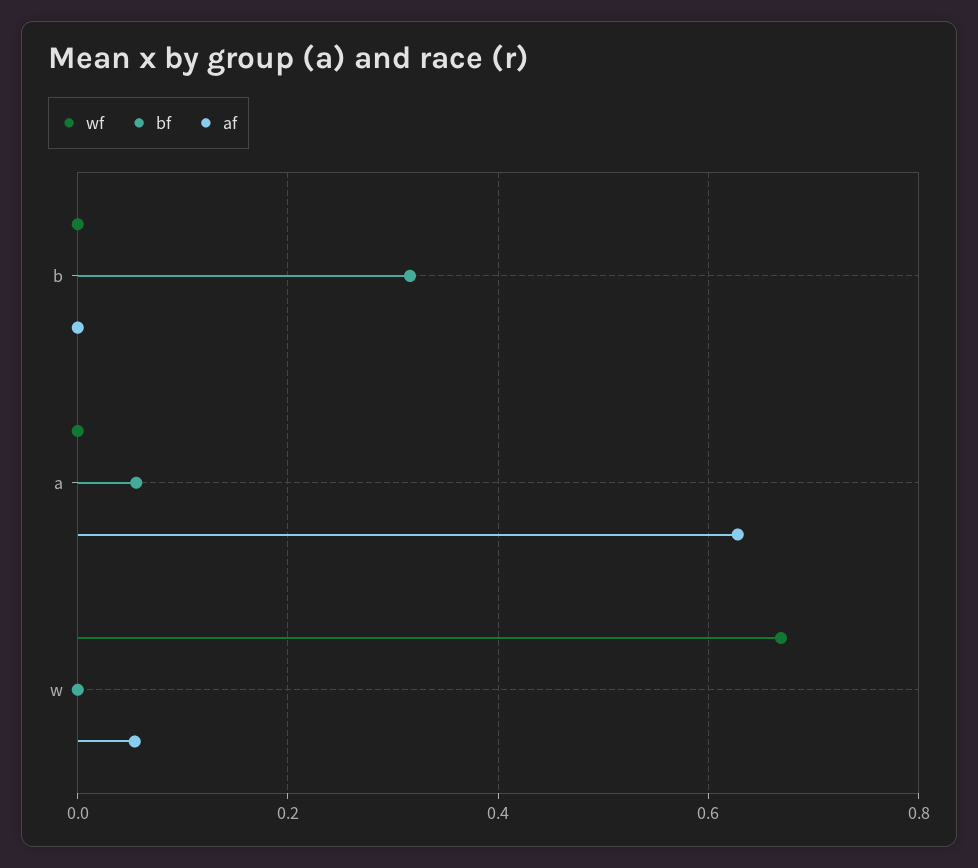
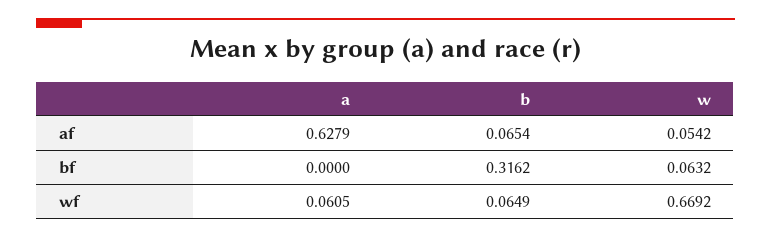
wf, b: 0 -> 0.0649
af, b: 0 -> 0.0654
wf, a: 0 -> 0.0605
bf, a: 0.06 -> 0
bf, w: 0 -> 0.0632

